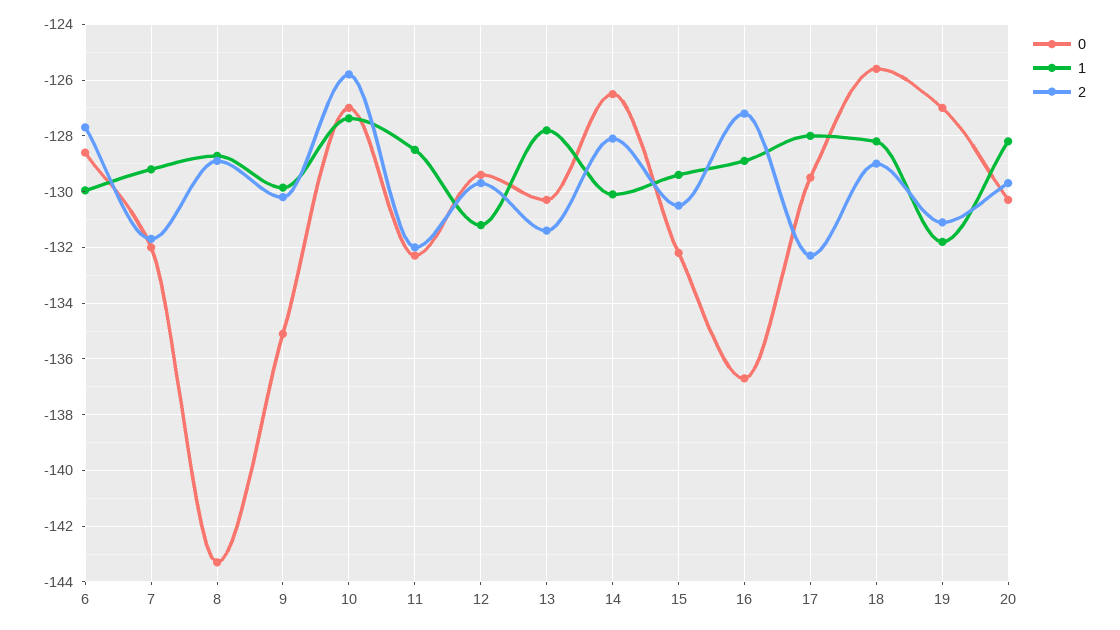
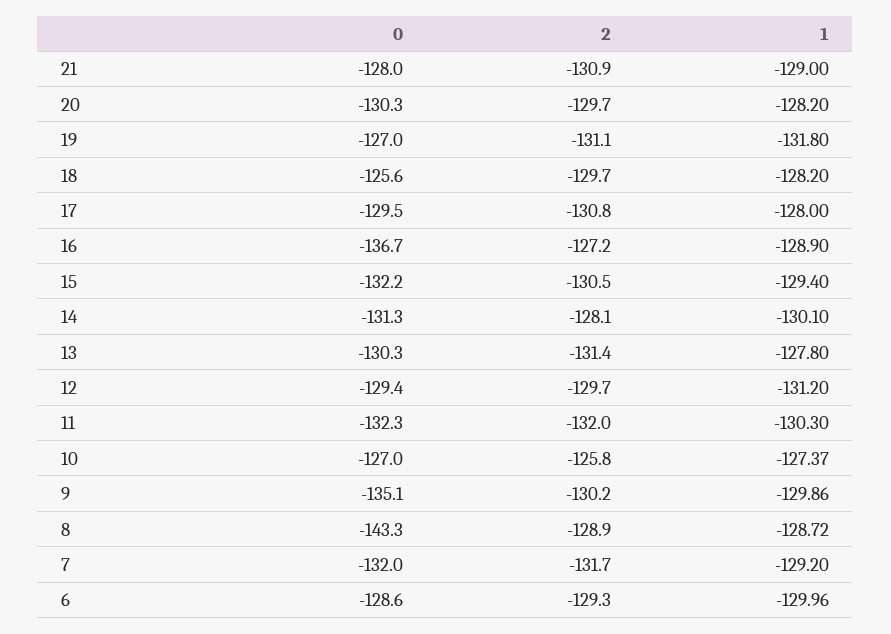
2, 6: -127.75 -> -129.3
1, 11: -128.5 -> -130.3
0, 14: -126.5 -> -131.3
2, 17: -132.25 -> -130.8
2, 18: -129 -> -129.7
0, 21: none -> -128
2, 21: none -> -130.9
1, 21: none -> -129

